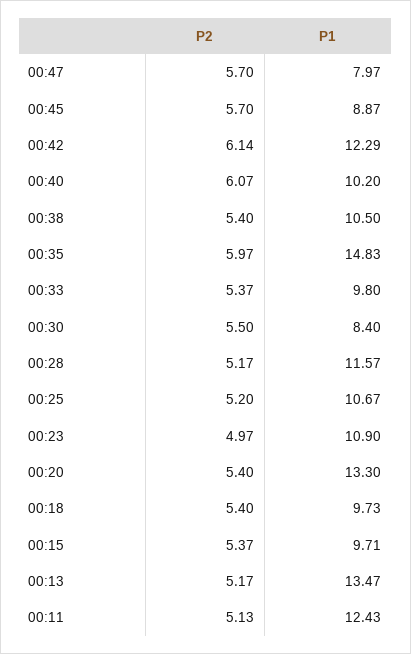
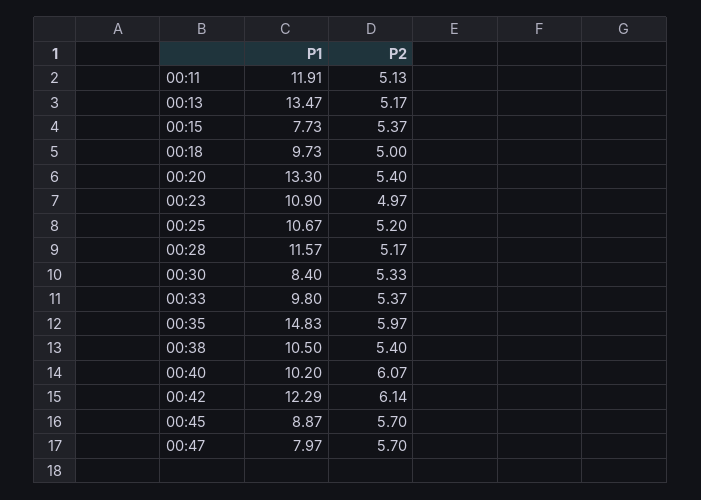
P2, 00:30: 5.5 -> 5.33
P2, 00:18: 5.4 -> 5
P1, 00:15: 9.71 -> 7.73
P1, 00:11: 12.43 -> 11.91

